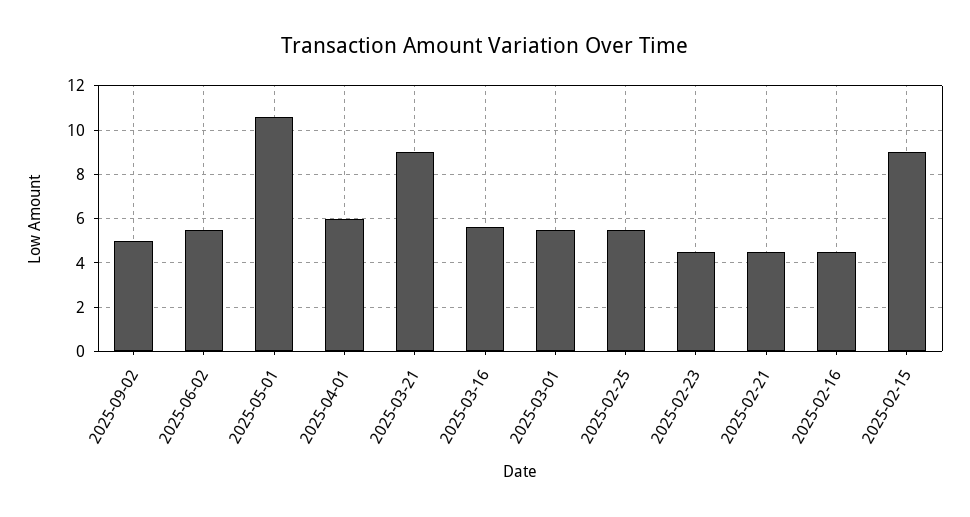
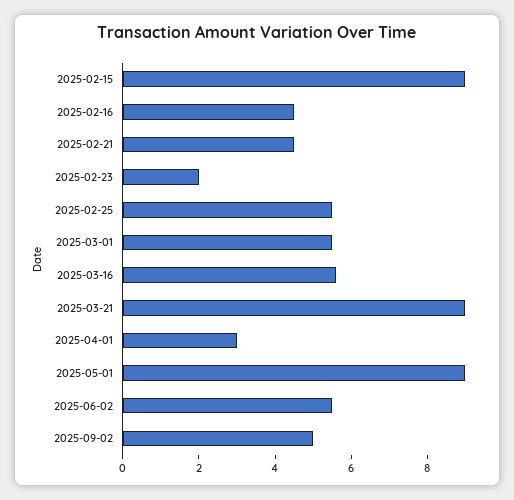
2025-05-01: 10.5 -> 9
2025-04-01: 6 -> 3
2025-02-23: 4.5 -> 2

